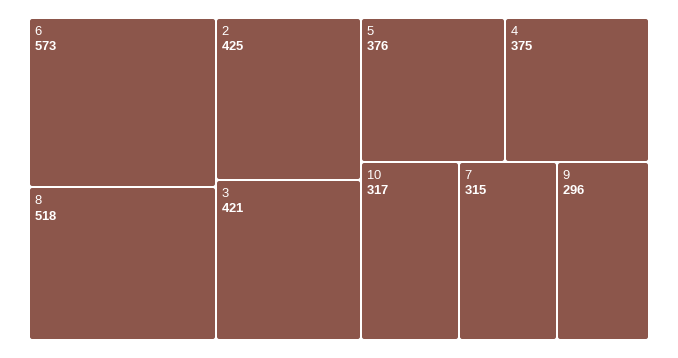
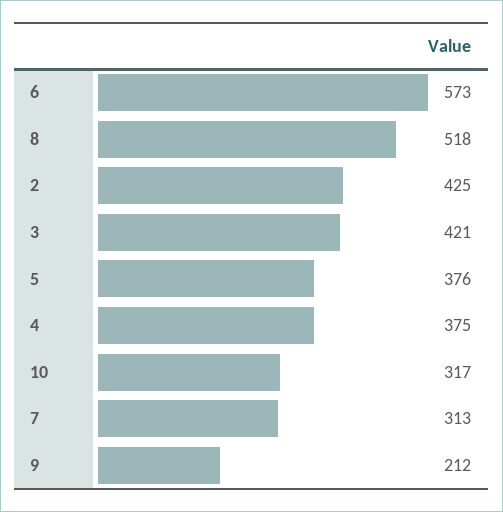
7: 315 -> 313
9: 296 -> 212

